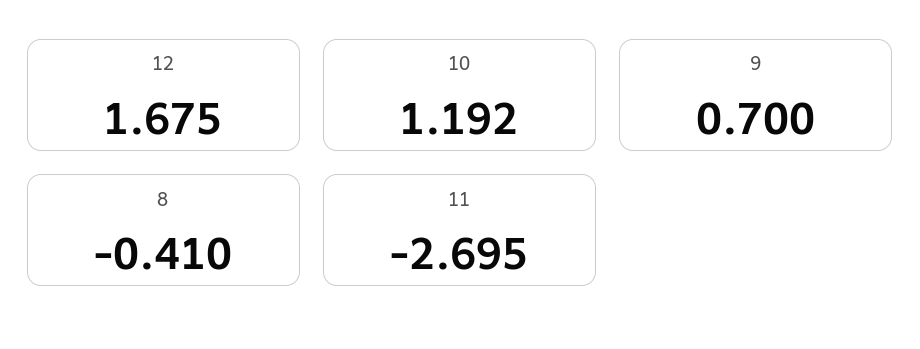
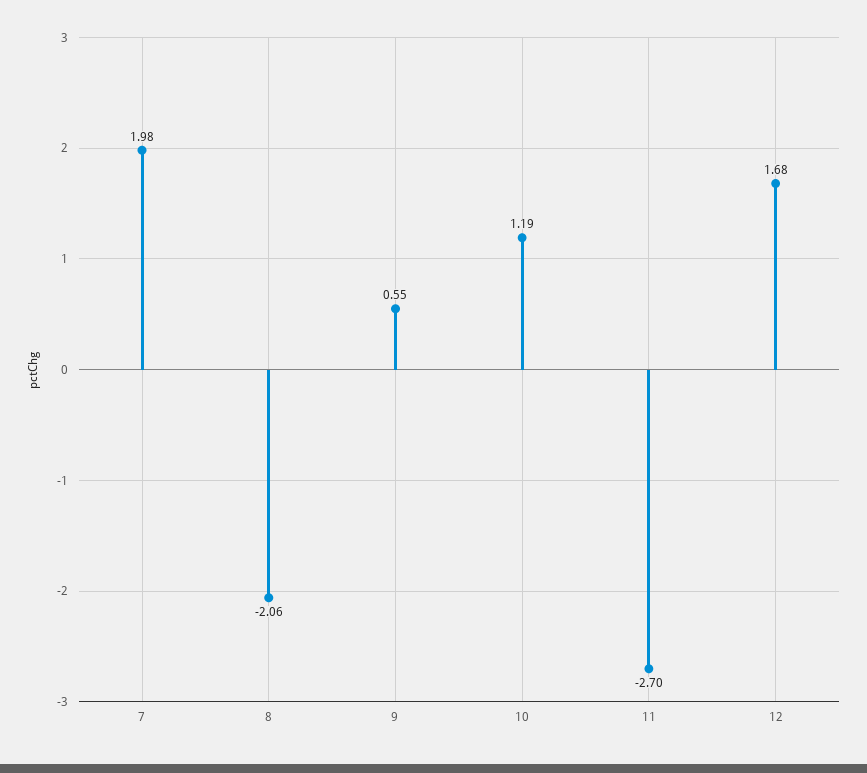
9: 0.7 -> 0.55
8: -0.41 -> -2.06
7: none -> 1.98

